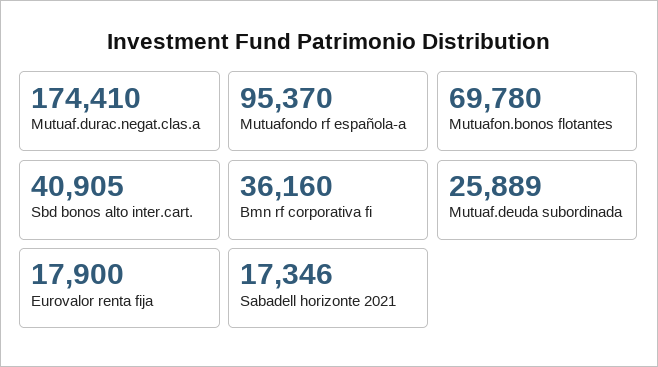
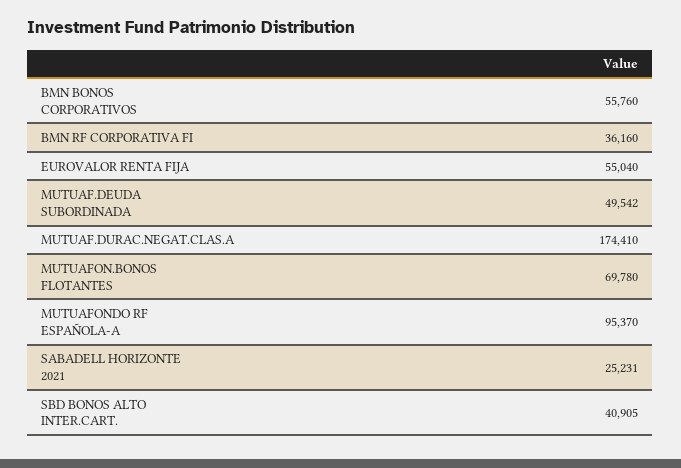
Mutuaf.deuda subordinada: 25889 -> 49542
Eurovalor renta fija: 17900 -> 55040
Sabadell horizonte 2021: 17346 -> 25231
BMN BONOS CORPORATIVOS: none -> 55760

